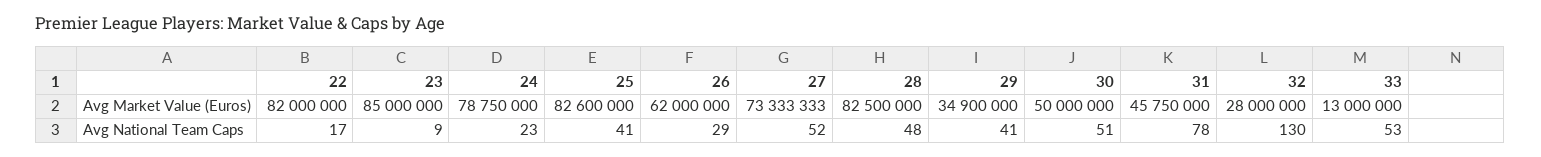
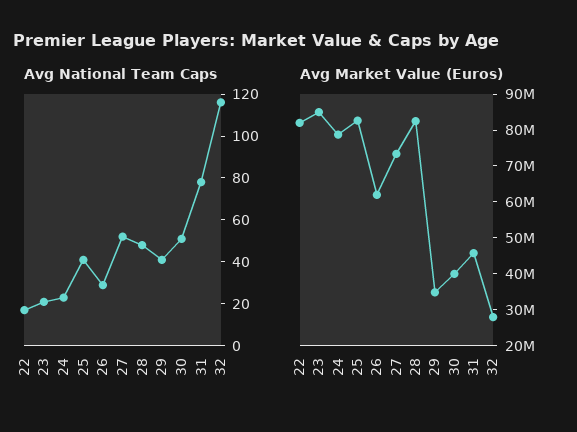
Avg Market Value (Euros), 30: 50000000 -> 40000000
Avg Market Value (Euros), 33: 13000000 -> none
Avg National Team Caps, 23: 9 -> 20
Avg National Team Caps, 32: 130 -> 115
Avg National Team Caps, 33: 53 -> none

